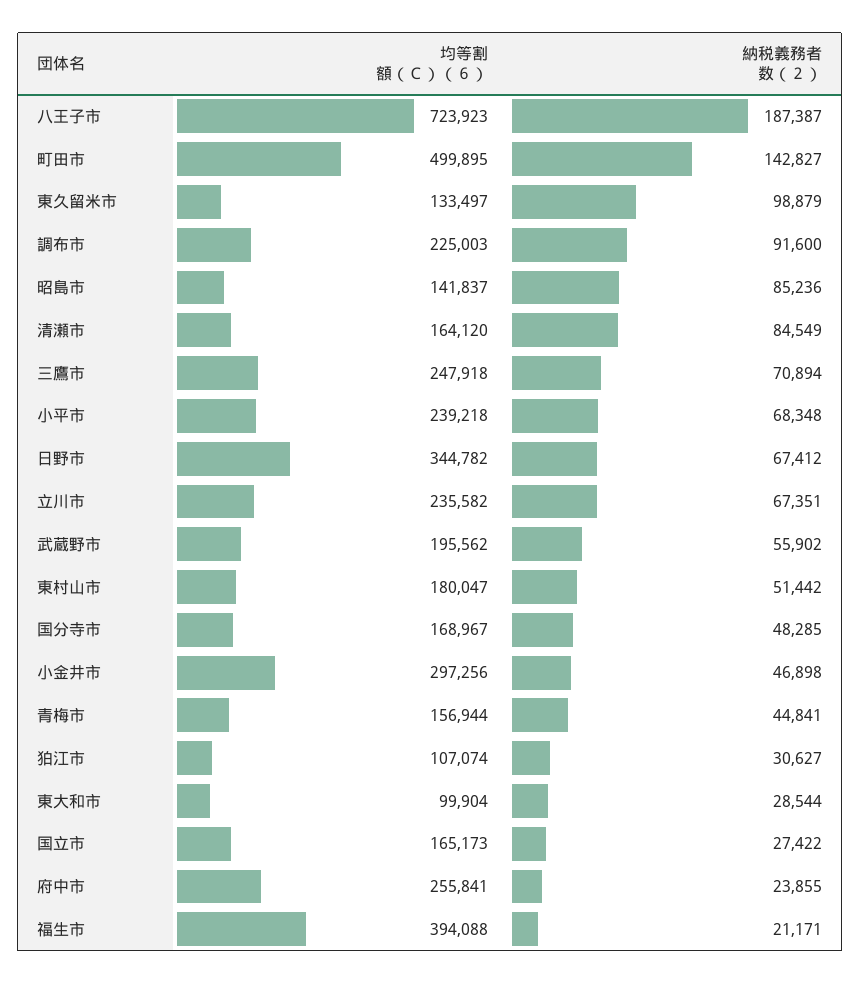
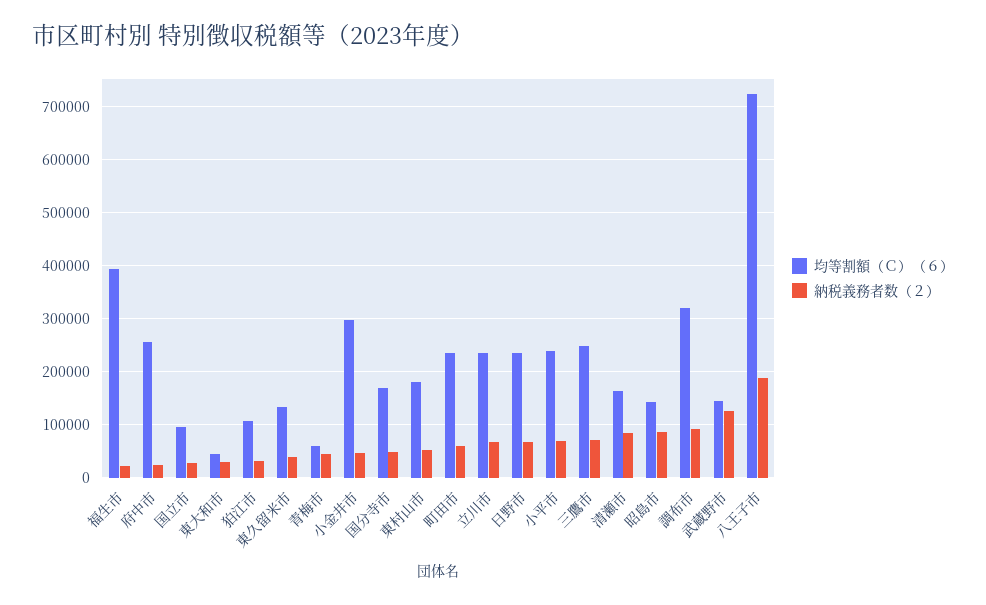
均等割額（Ｃ）（６）, 町田市: 499895 -> 240000
納税義務者数（２）, 町田市: 142827 -> 60000
納税義務者数（２）, 東久留米市: 98879 -> 40000
均等割額（Ｃ）（６）, 調布市: 225003 -> 320000
均等割額（Ｃ）（６）, 日野市: 344782 -> 240000
均等割額（Ｃ）（６）, 武蔵野市: 195562 -> 140000
納税義務者数（２）, 武蔵野市: 55902 -> 120000
均等割額（Ｃ）（６）, 青梅市: 156944 -> 60000
均等割額（Ｃ）（６）, 東大和市: 99904 -> 40000
均等割額（Ｃ）（６）, 国立市: 165173 -> 100000

